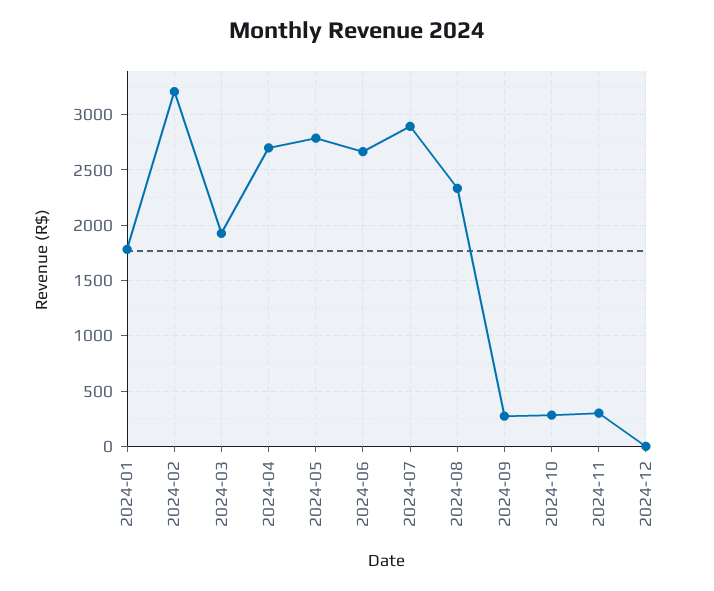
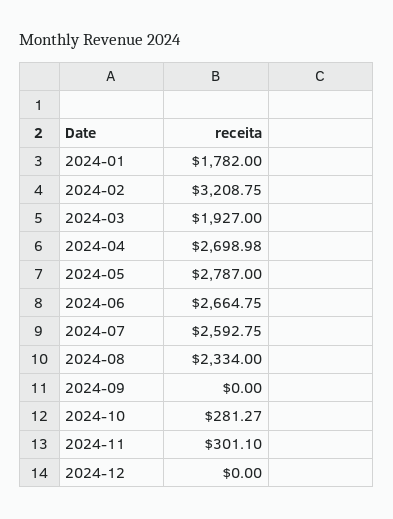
2024-07: 2900 -> 2592.75
2024-09: 300 -> 0

